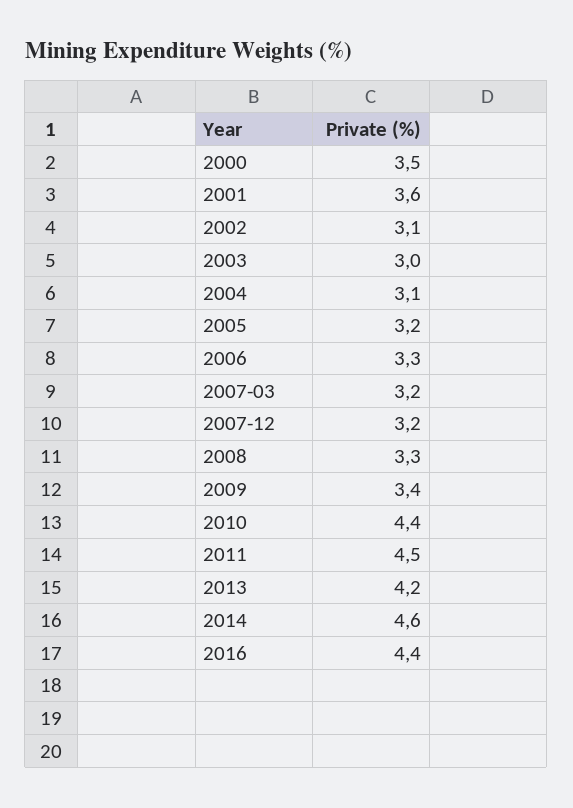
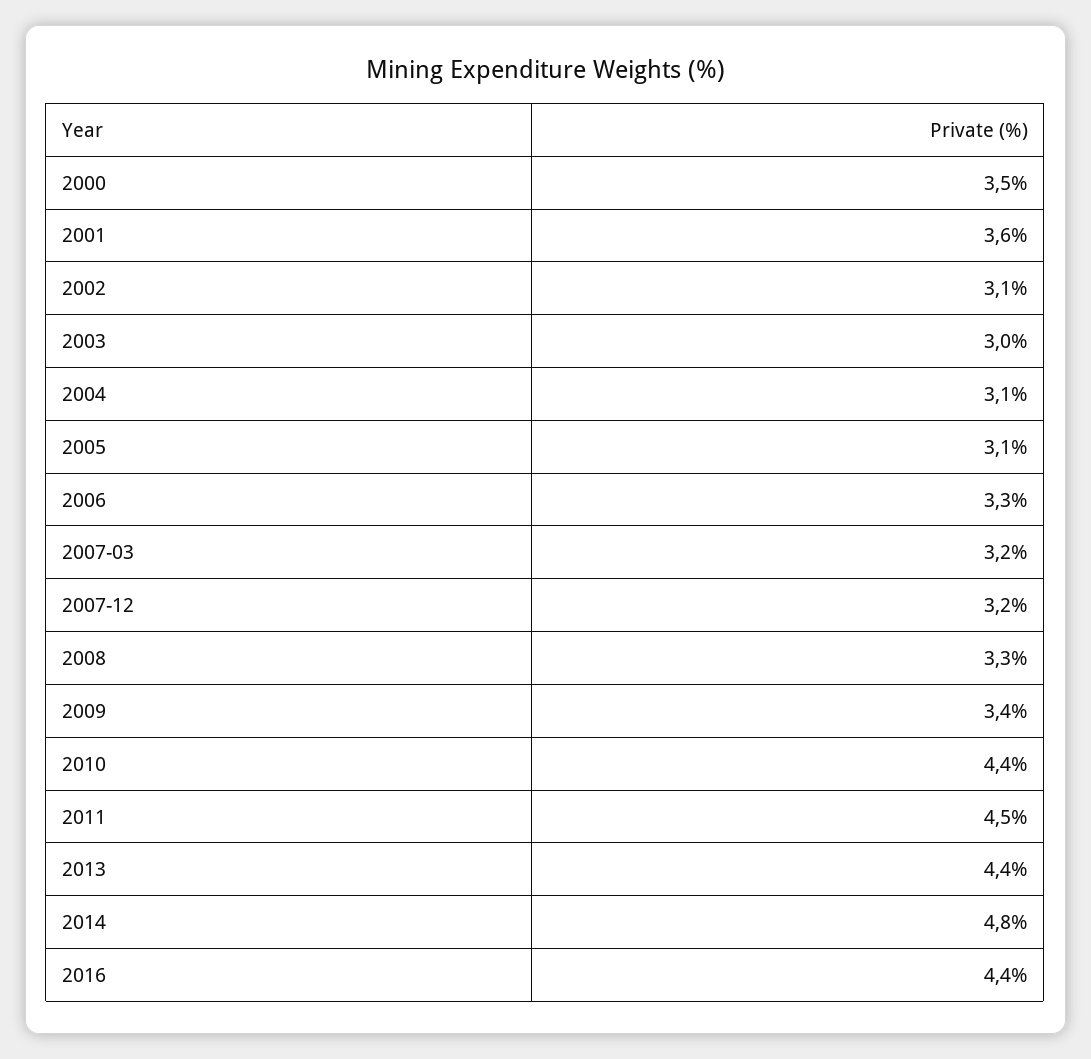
2005: 3.2 -> 3.1
2013: 4.2 -> 4.4
2014: 4.6 -> 4.8

